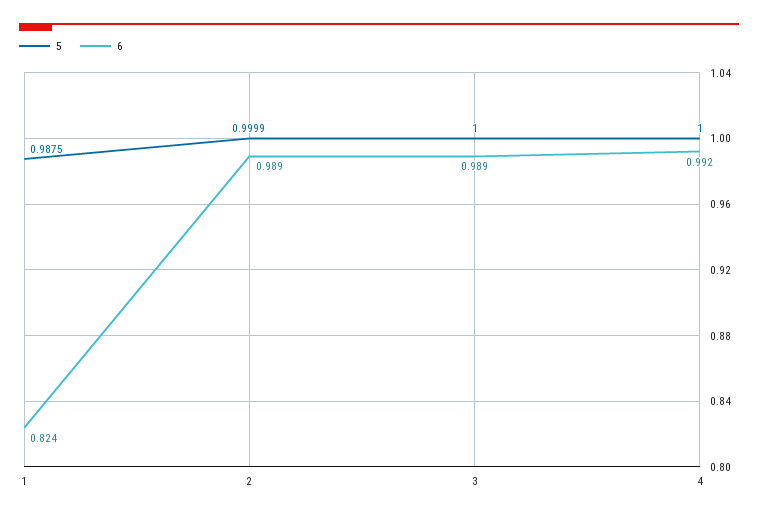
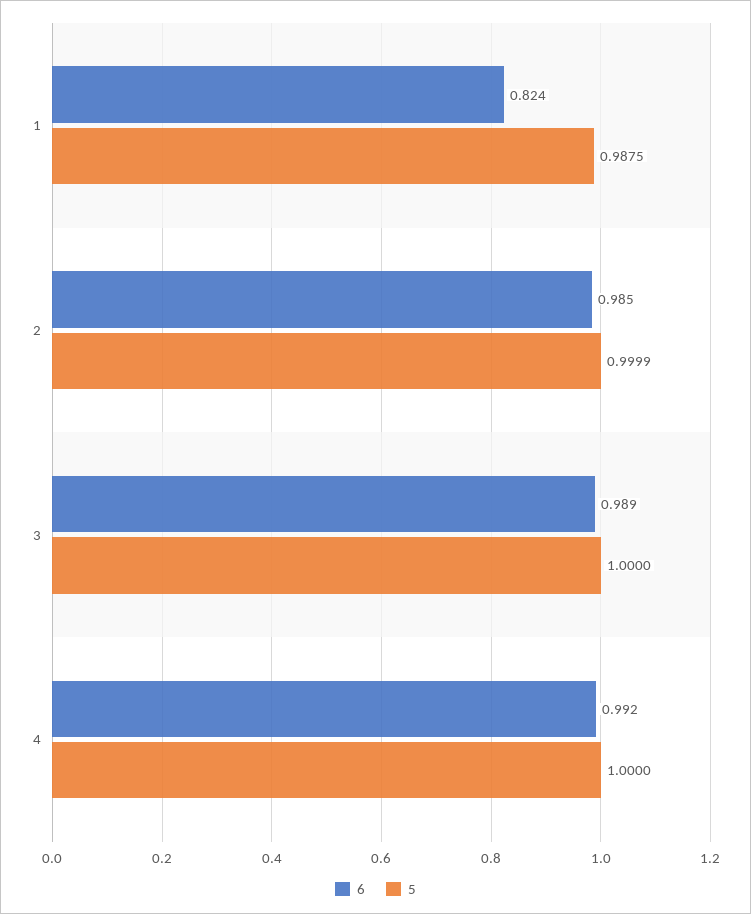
6, 2: 0.989 -> 0.985

